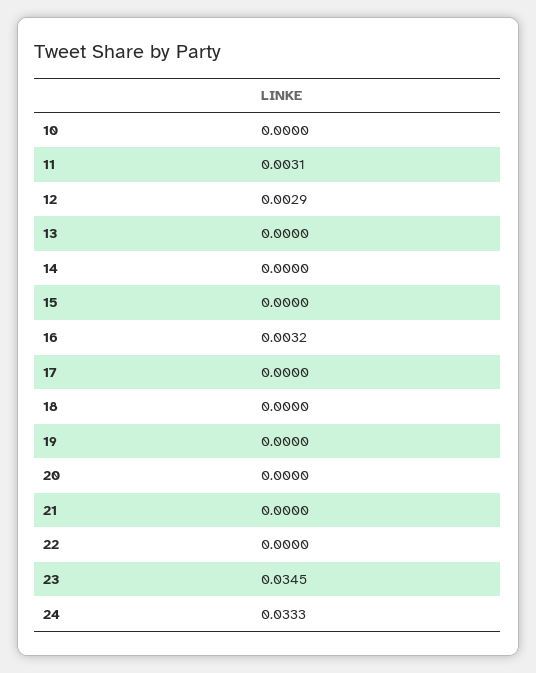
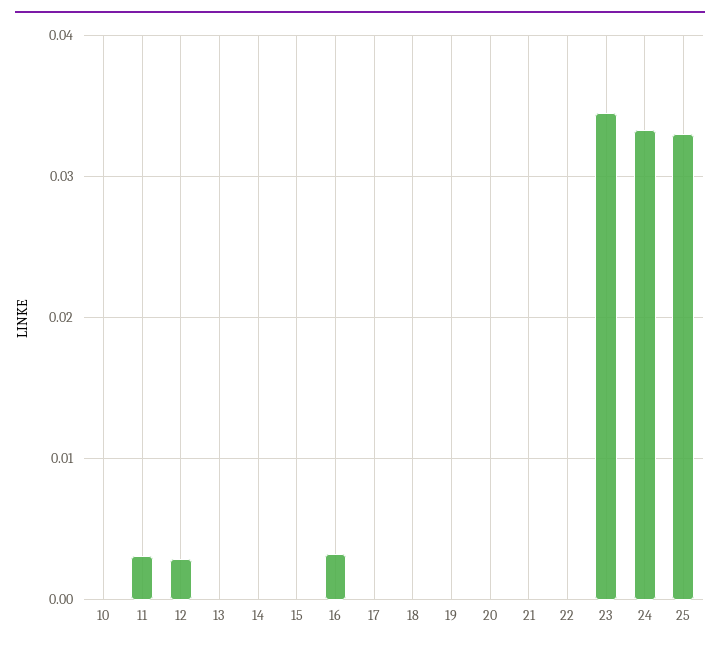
25: none -> 0.033

